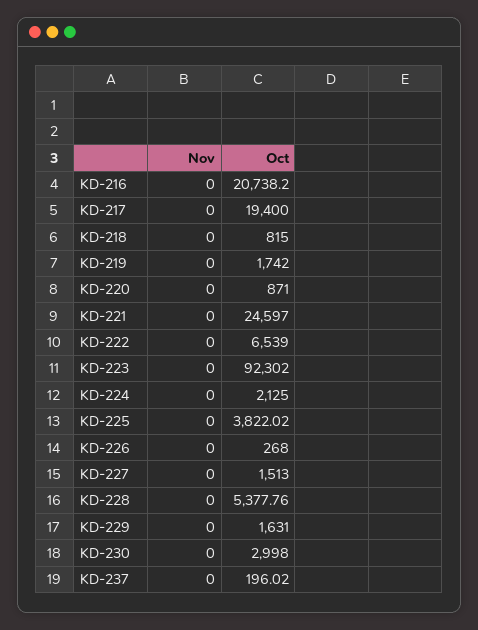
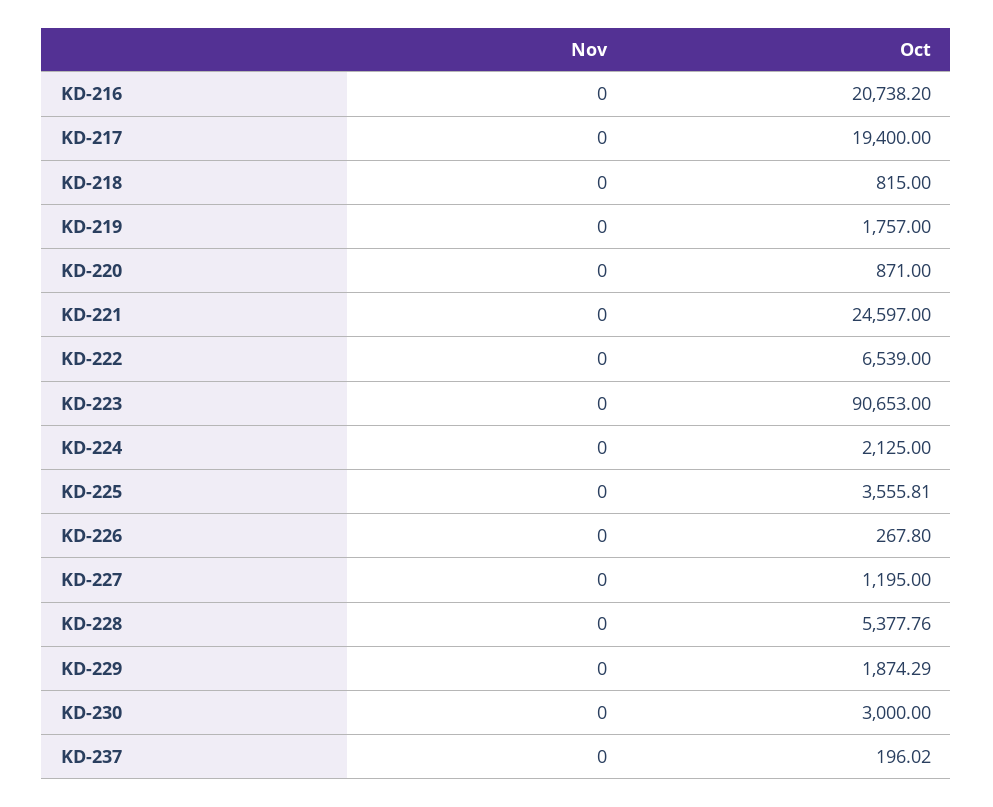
Oct, KD-219: 1742 -> 1757
Oct, KD-223: 92302 -> 90653
Oct, KD-225: 3822.02 -> 3555.81
Oct, KD-226: 268 -> 267.8
Oct, KD-227: 1513 -> 1195
Oct, KD-229: 1631 -> 1874.29
Oct, KD-230: 2998 -> 3000

